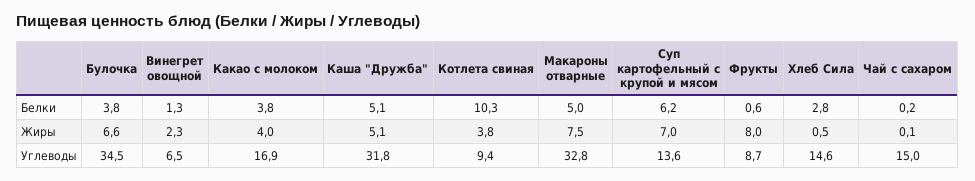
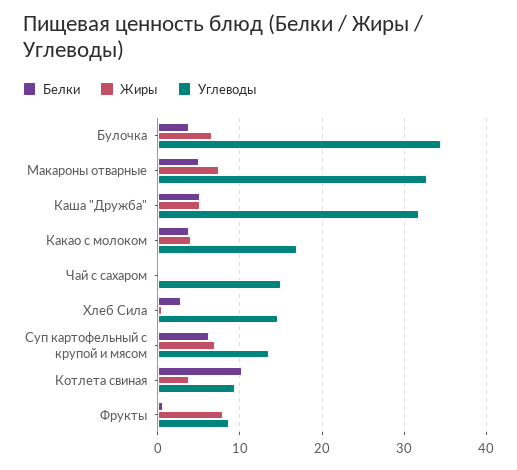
Белки, Винегрет овощной: 1.3 -> none
Жиры, Винегрет овощной: 2.3 -> none
Углеводы, Винегрет овощной: 6.5 -> none

